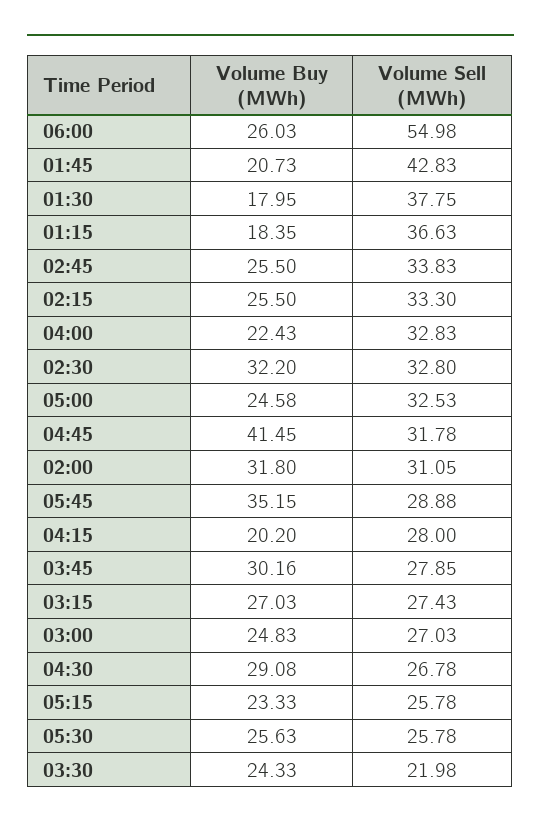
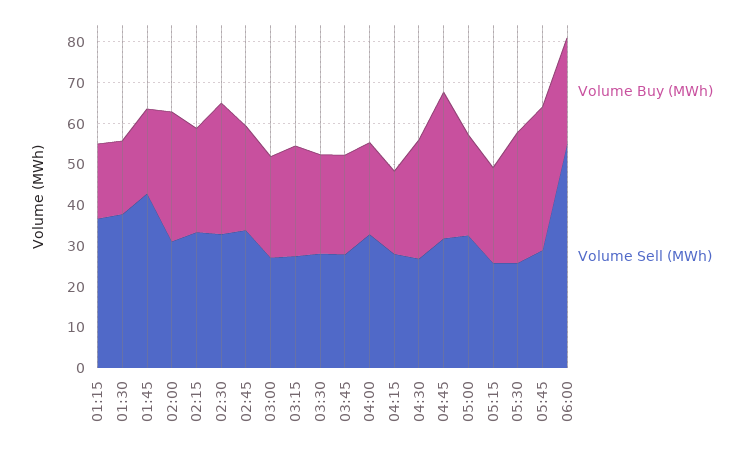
Volume Buy (MWh), 04:45: 41.45 -> 36
Volume Buy (MWh), 03:45: 30.16 -> 24
Volume Buy (MWh), 05:30: 25.63 -> 32
Volume Sell (MWh), 03:30: 21.98 -> 28

